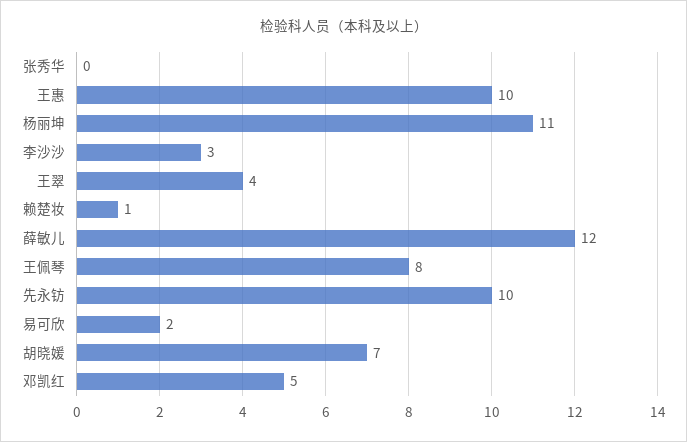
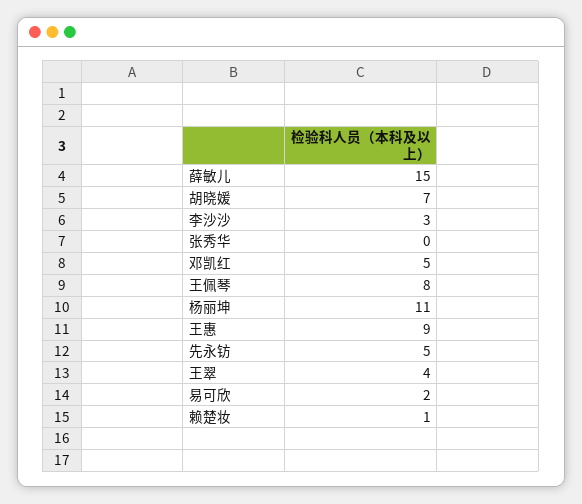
王惠: 10 -> 9
薛敏儿: 12 -> 15
先永钫: 10 -> 5

